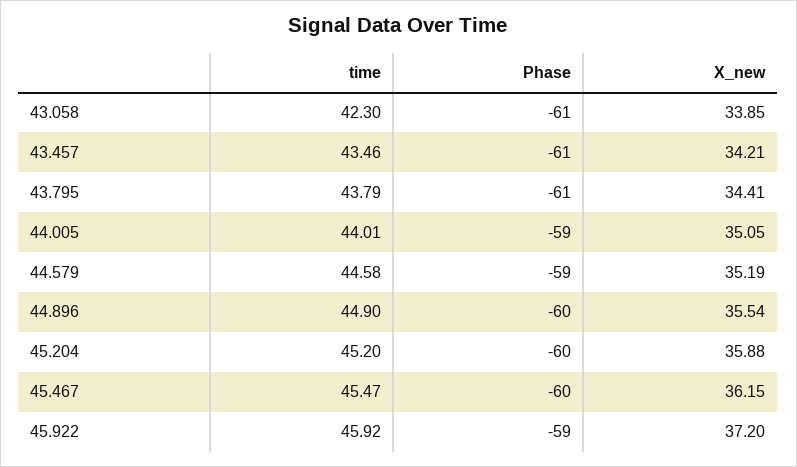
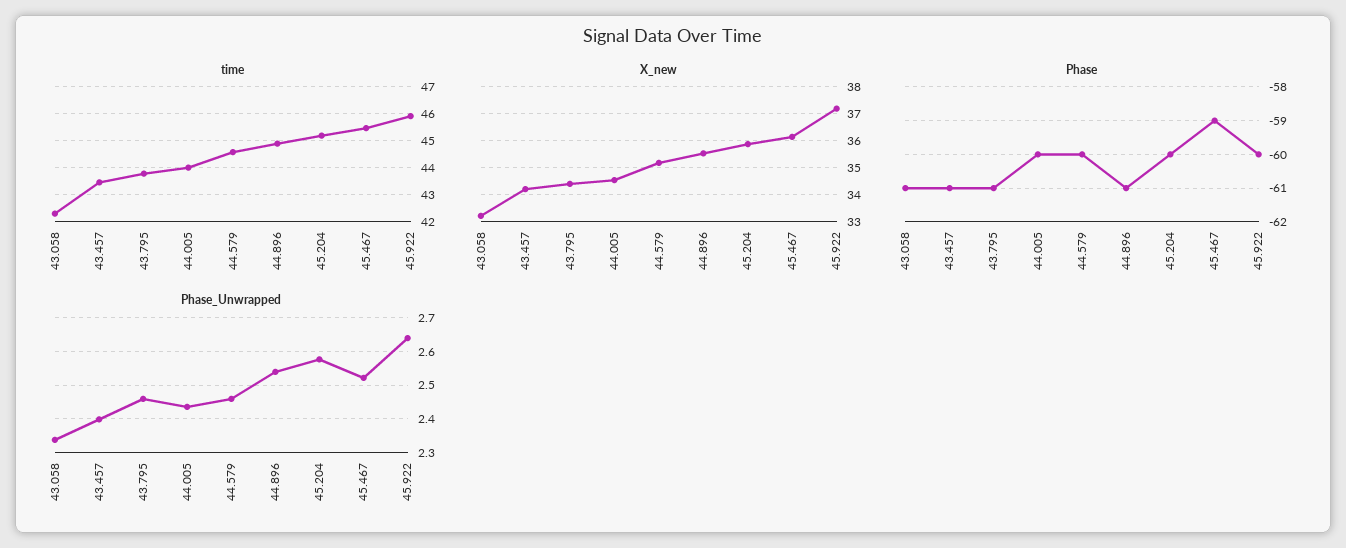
X_new, 43.058: 33.85 -> 33.25
Phase, 44.005: -59 -> -60
X_new, 44.005: 35.05 -> 34.5
Phase, 44.579: -59 -> -60
Phase, 44.896: -60 -> -61
Phase, 45.467: -60 -> -59
Phase, 45.922: -59 -> -60
Phase_Unwrapped, 43.058: none -> 2.34
Phase_Unwrapped, 43.457: none -> 2.4
Phase_Unwrapped, 43.795: none -> 2.46
Phase_Unwrapped, 44.005: none -> 2.44
Phase_Unwrapped, 44.579: none -> 2.46
Phase_Unwrapped, 44.896: none -> 2.54
Phase_Unwrapped, 45.204: none -> 2.58
Phase_Unwrapped, 45.467: none -> 2.52
Phase_Unwrapped, 45.922: none -> 2.64

